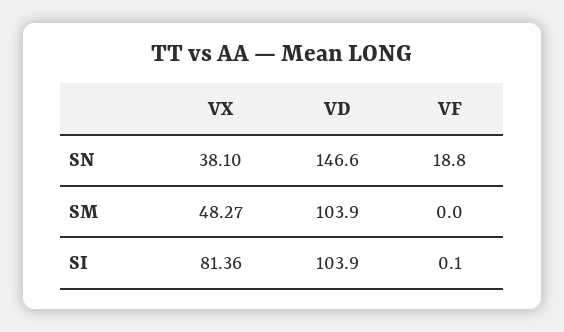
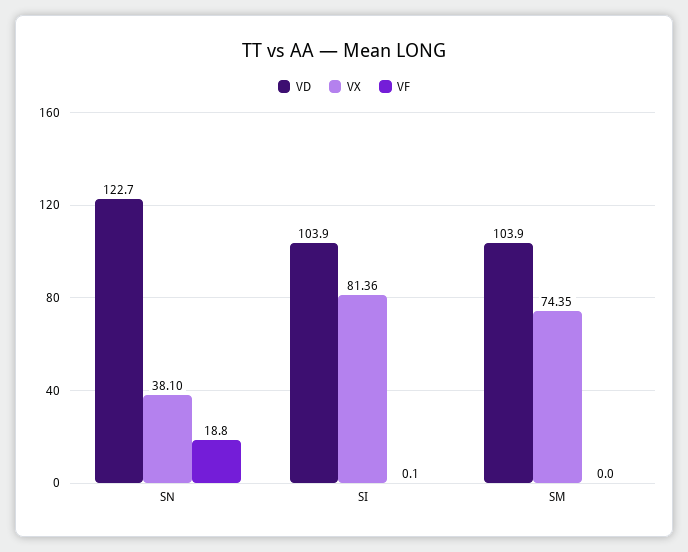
VD, SN: 146.6 -> 122.7
VX, SM: 48.27 -> 74.35

